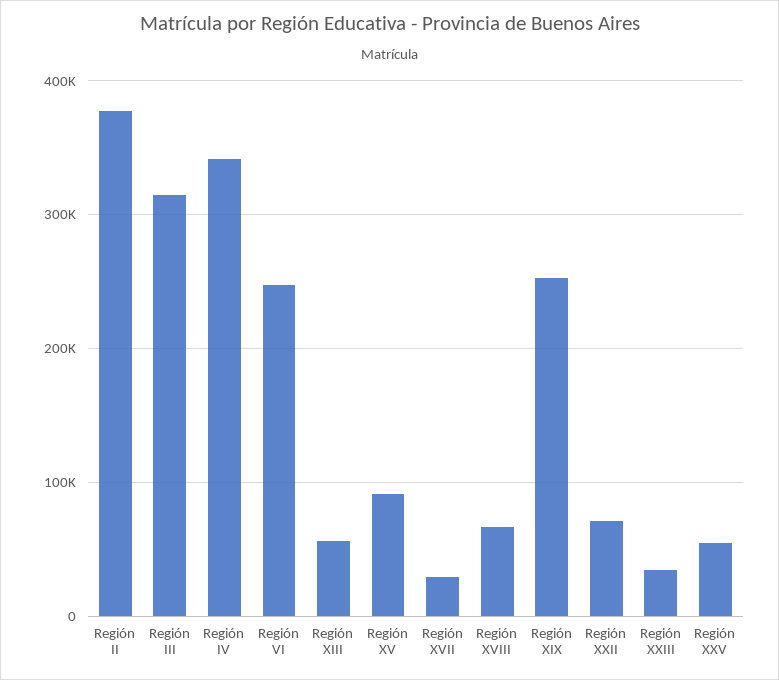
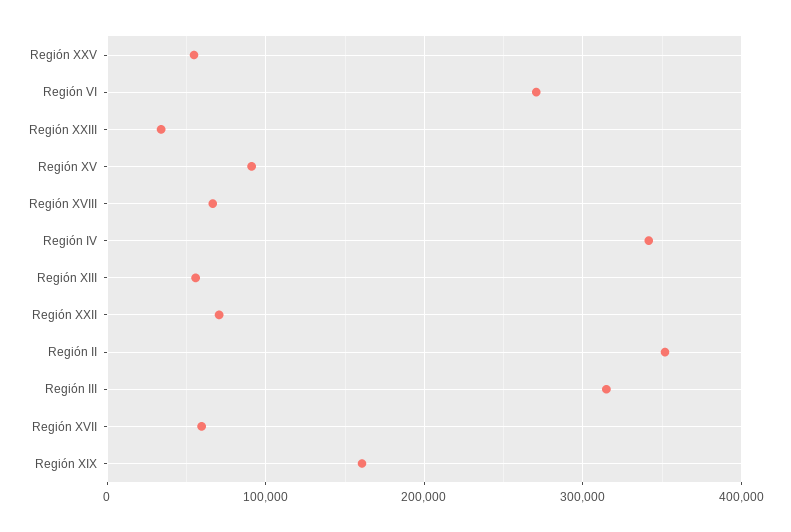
Región II: 380000 -> 350000
Región VI: 250000 -> 270000
Región XVII: 30000 -> 60000
Región XIX: 250000 -> 160000

